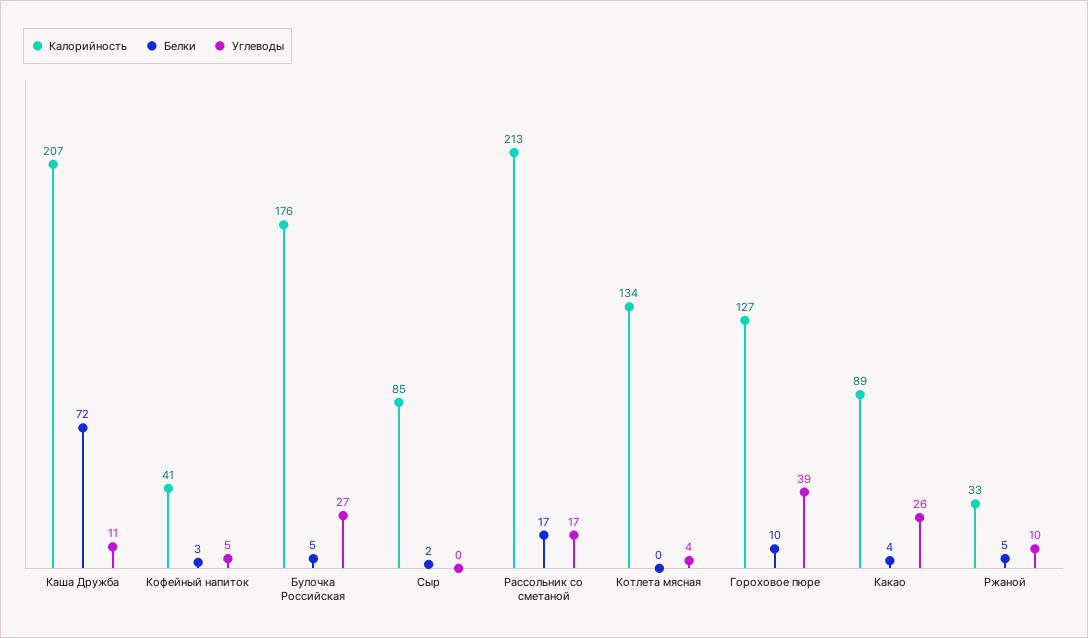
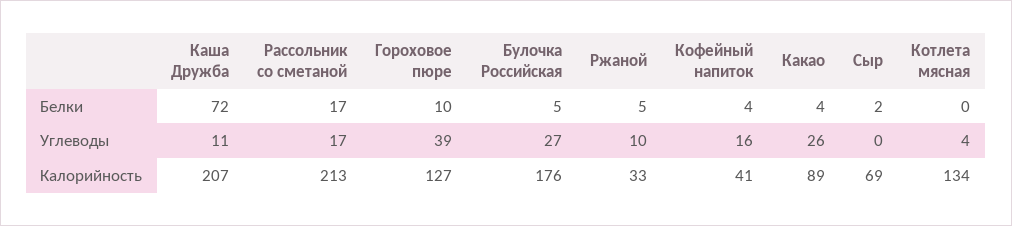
Белки, Кофейный напиток: 3 -> 4
Углеводы, Кофейный напиток: 5 -> 16
Калорийность, Сыр: 85 -> 69

